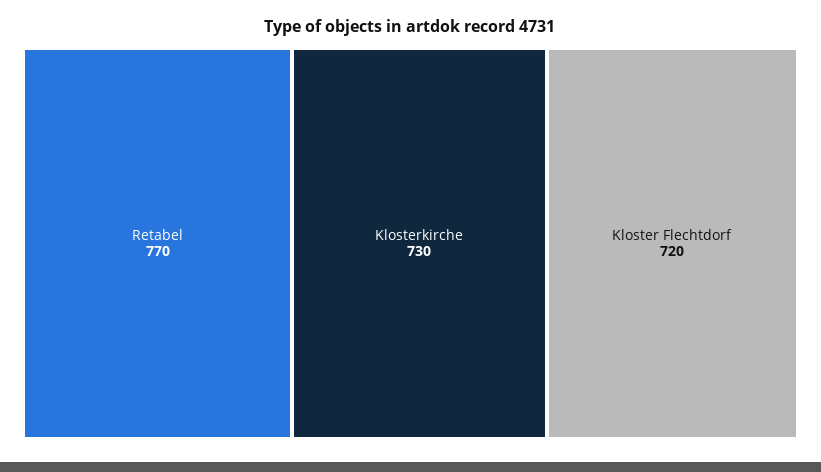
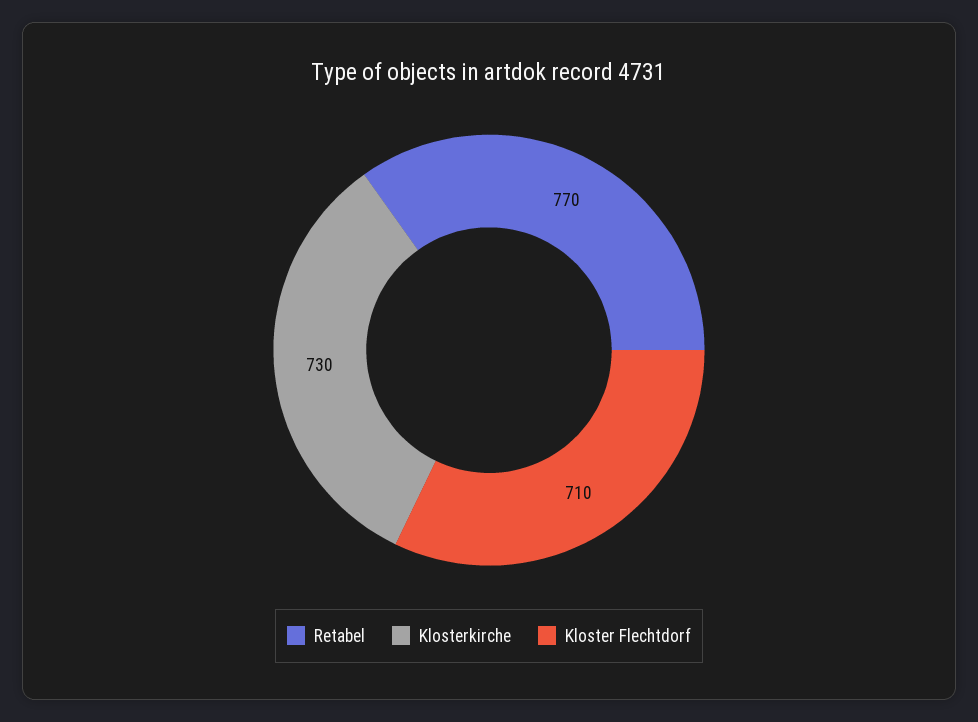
Kloster Flechtdorf: 720 -> 710

